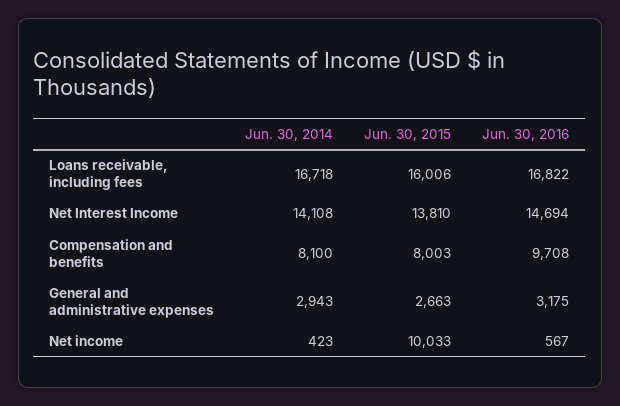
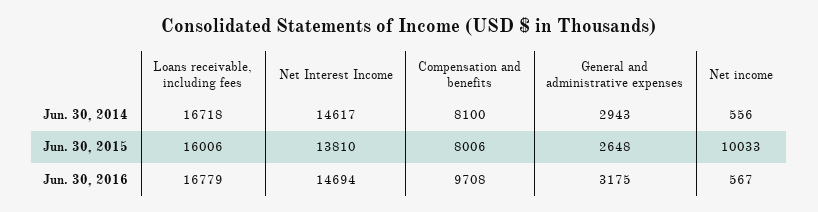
Jun. 30, 2016, Loans receivable, including fees: 16822 -> 16779
Jun. 30, 2014, Net Interest Income: 14108 -> 14617
Jun. 30, 2015, Compensation and benefits: 8003 -> 8006
Jun. 30, 2015, General and administrative expenses: 2663 -> 2648
Jun. 30, 2014, Net income: 423 -> 556

